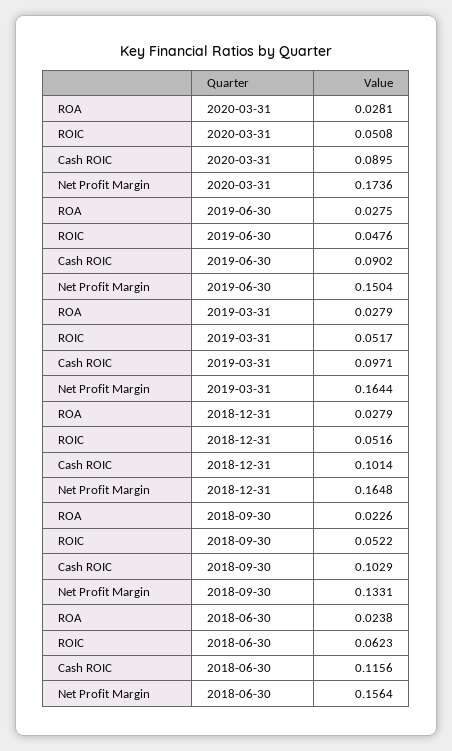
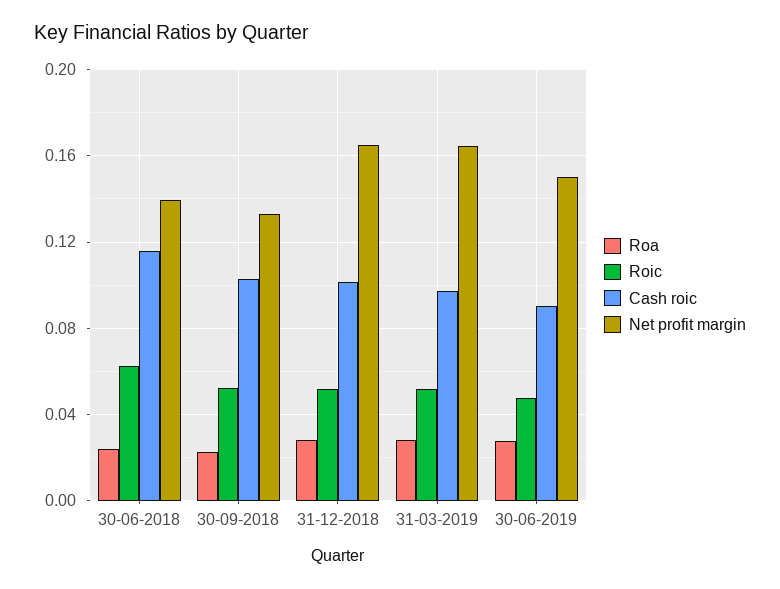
ROA, 2020-03-31: 0.0281 -> none
ROIC, 2020-03-31: 0.0508 -> none
Cash ROIC, 2020-03-31: 0.0895 -> none
Net Profit Margin, 2020-03-31: 0.1736 -> none
Net Profit Margin, 2018-06-30: 0.1564 -> 0.14

